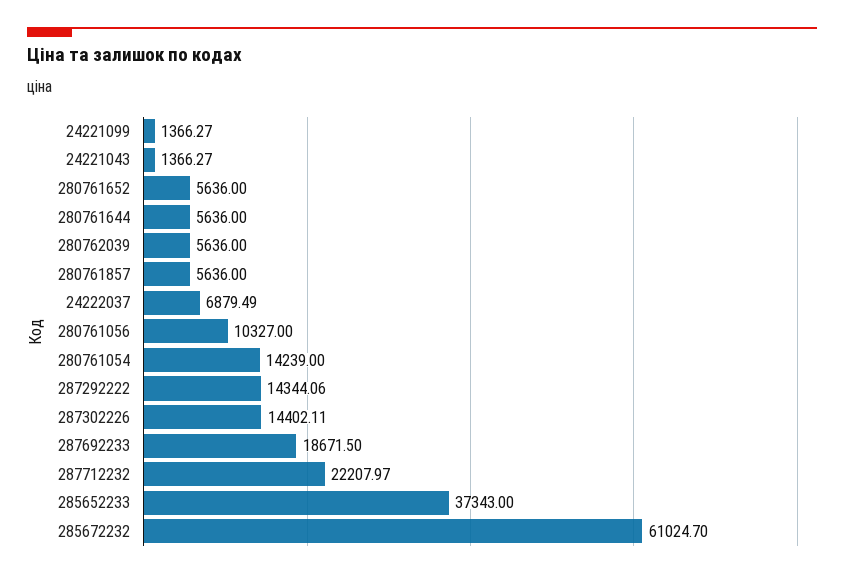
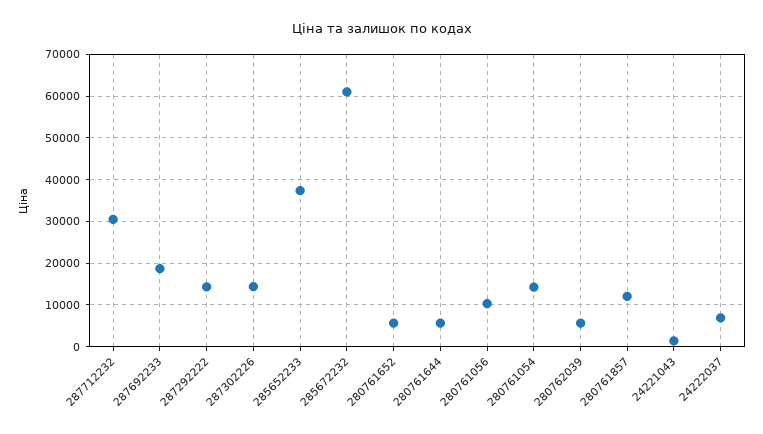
24221099: 1366.27 -> none
280761857: 5636 -> 12000
287712232: 22207.97 -> 30000

